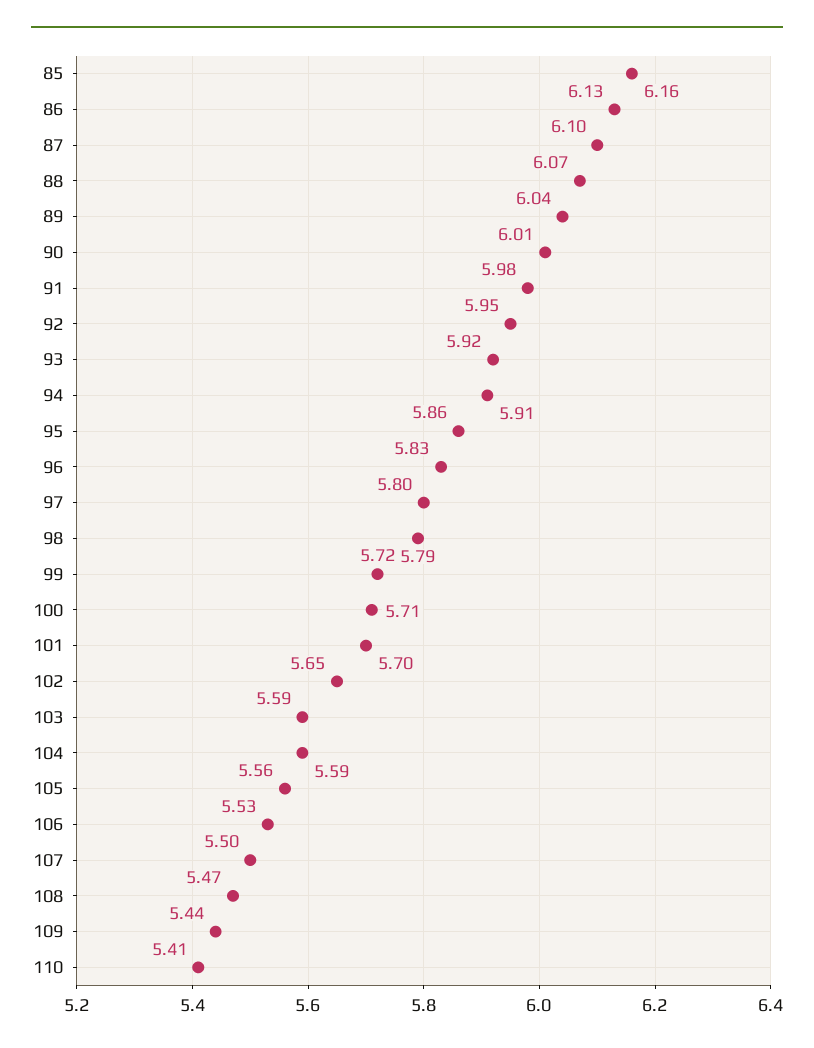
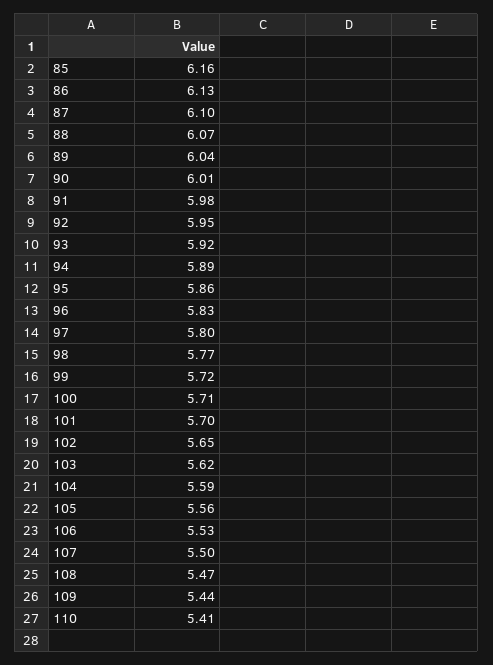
94: 5.91 -> 5.89
98: 5.79 -> 5.77
103: 5.59 -> 5.62

